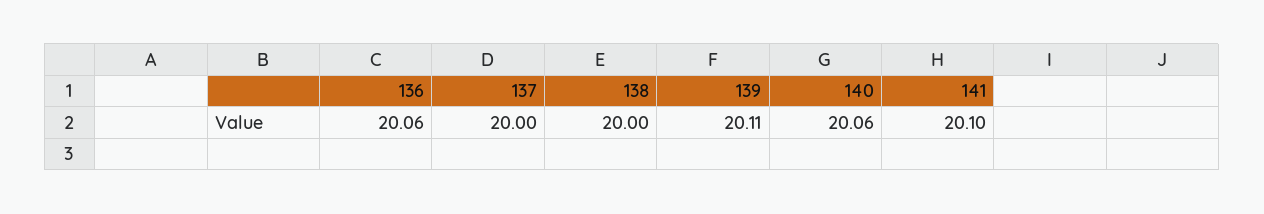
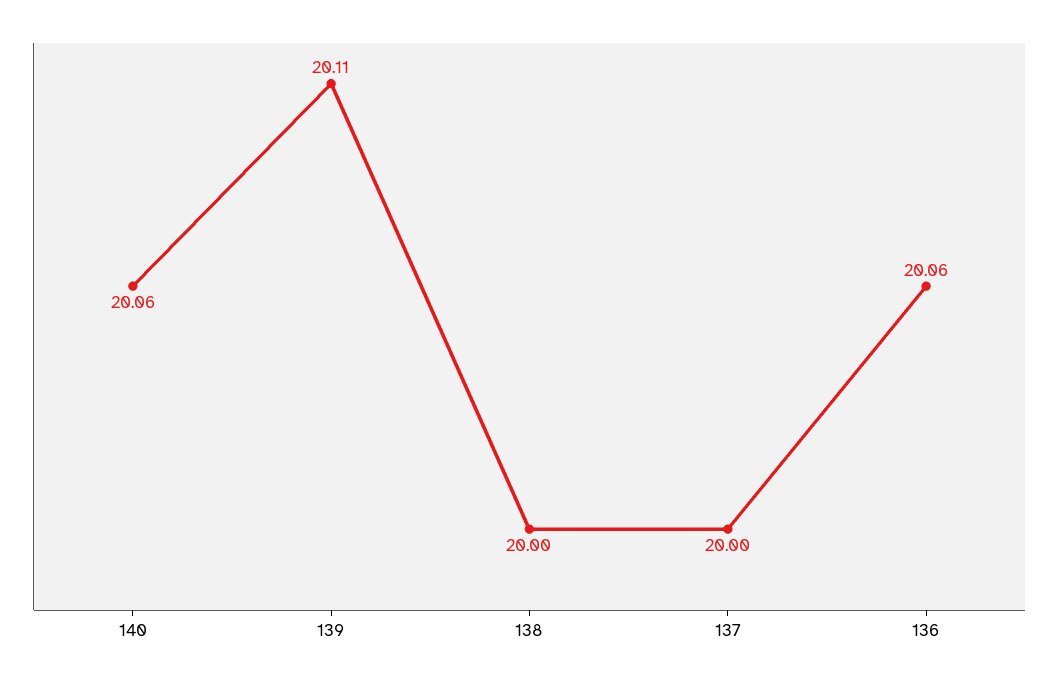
141: 20.1 -> none

